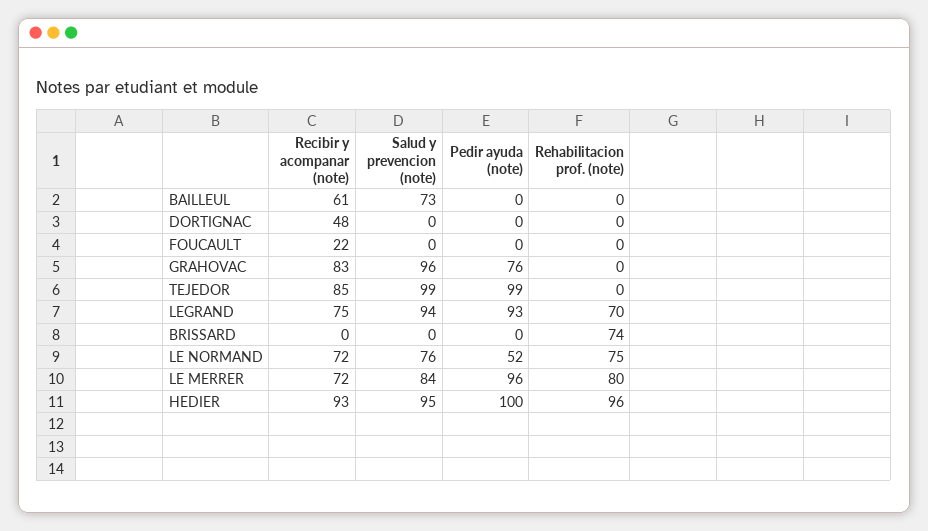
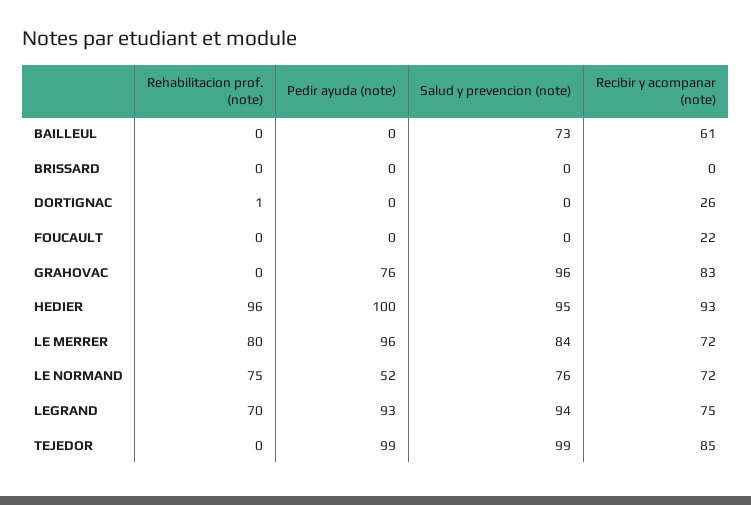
Recibir y acompanar (note), DORTIGNAC: 48 -> 26
Rehabilitacion prof. (note), DORTIGNAC: 0 -> 1
Rehabilitacion prof. (note), BRISSARD: 74 -> 0

